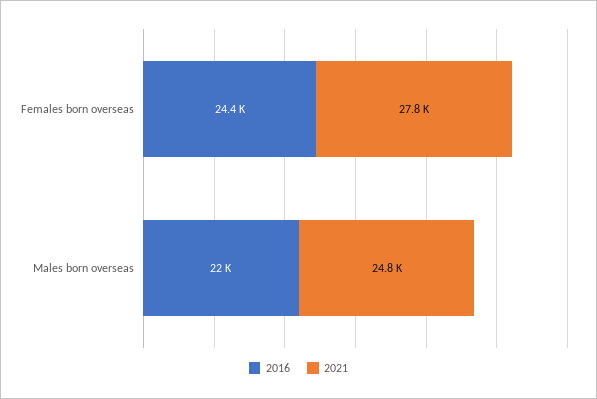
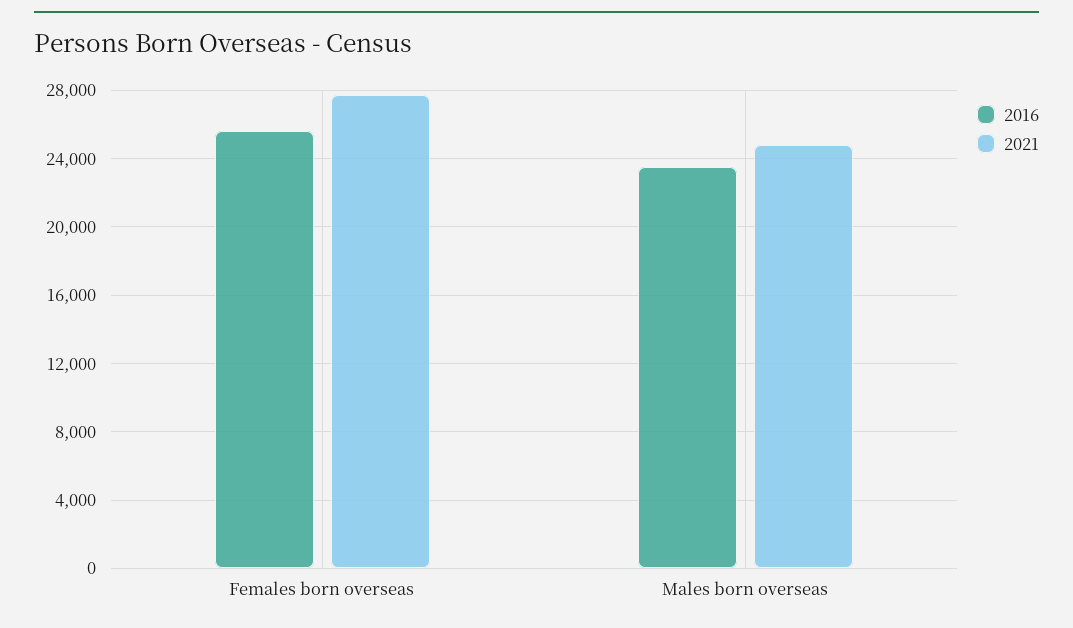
2016, Females born overseas: 24400 -> 25500
2016, Males born overseas: 22000 -> 23500

